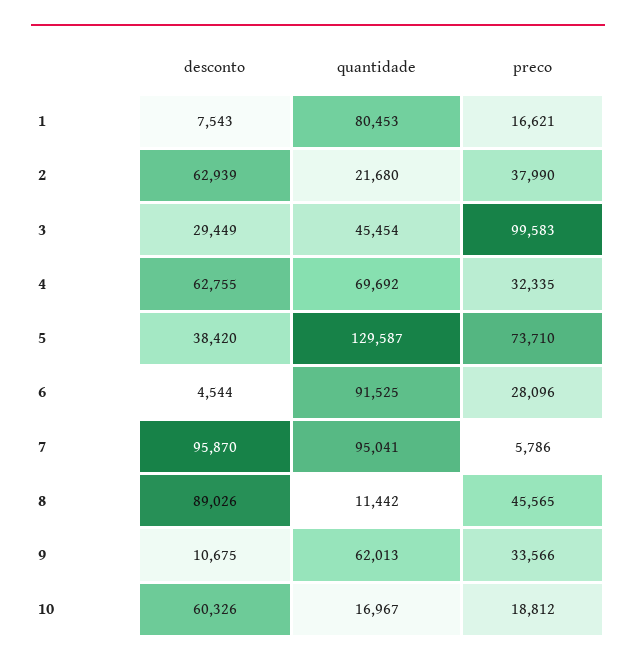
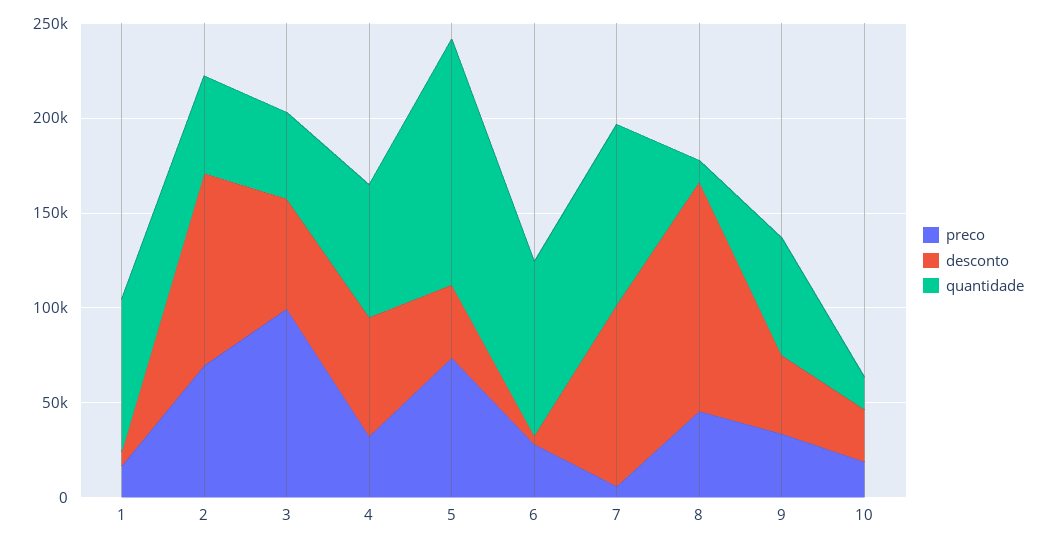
desconto, 2: 62939 -> 100000
quantidade, 2: 21680 -> 50000
preco, 2: 37990 -> 70000
desconto, 3: 29449 -> 60000
desconto, 8: 89026 -> 120000
desconto, 9: 10675 -> 40000
desconto, 10: 60326 -> 30000

